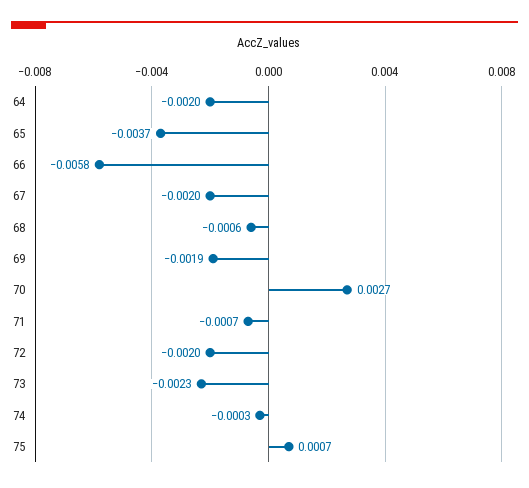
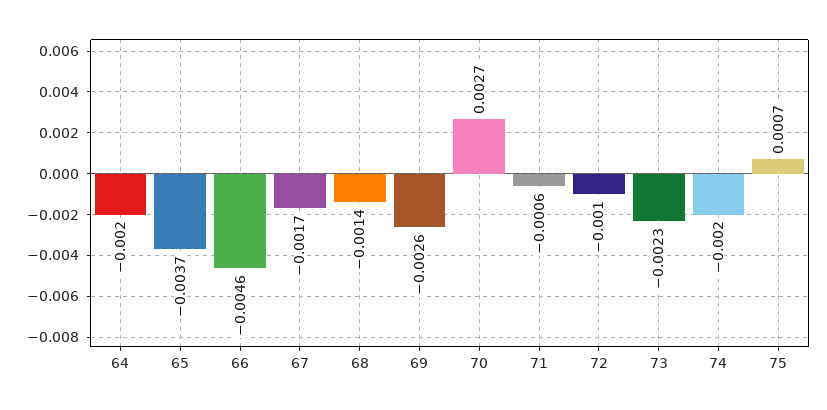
66: -0.0058 -> -0.0046
67: -0.002 -> -0.0017
68: -0.0006 -> -0.0014
69: -0.0019 -> -0.0026
71: -0.0007 -> -0.0006
72: -0.002 -> -0.001
74: -0.0003 -> -0.002

